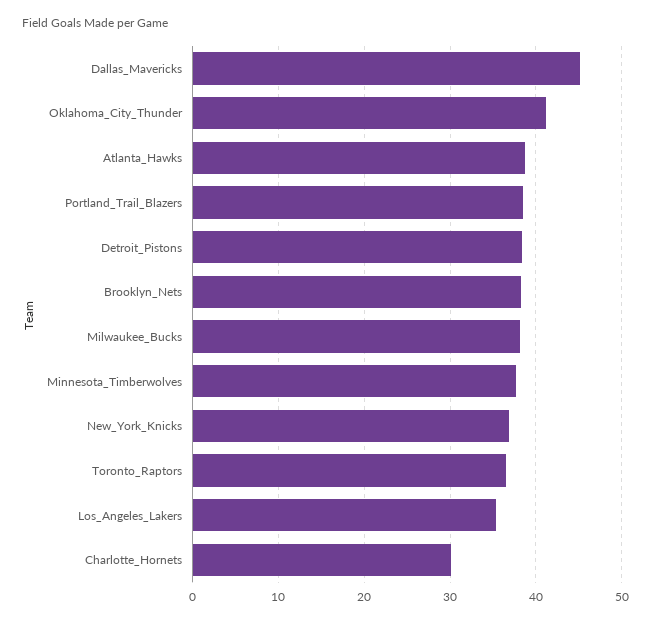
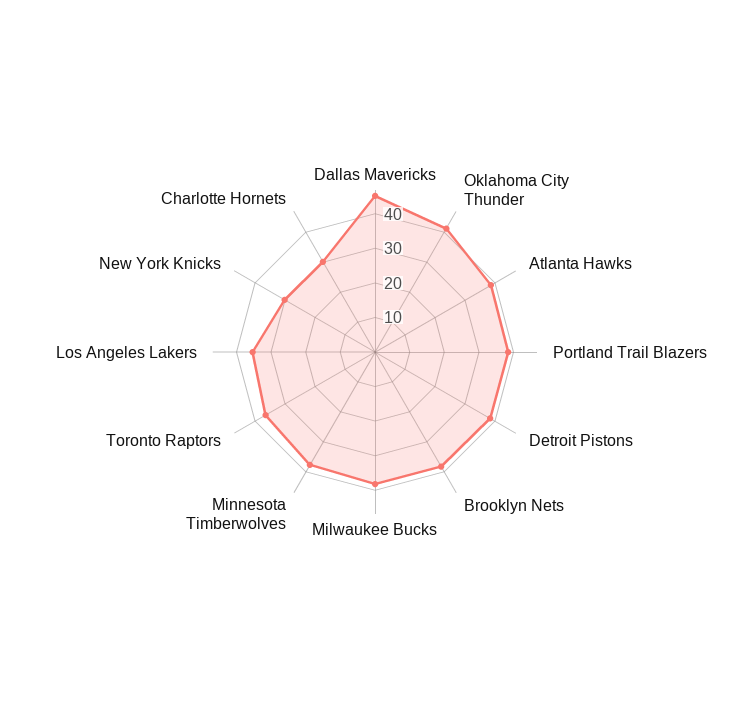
New_York_Knicks: 37 -> 30

